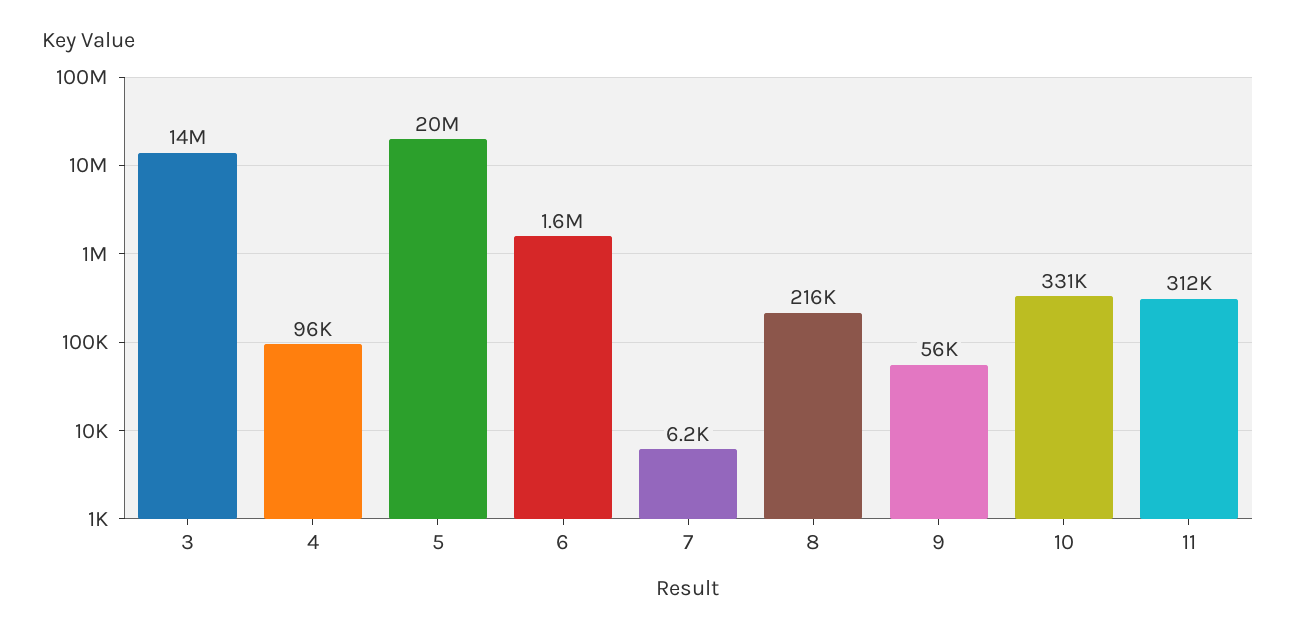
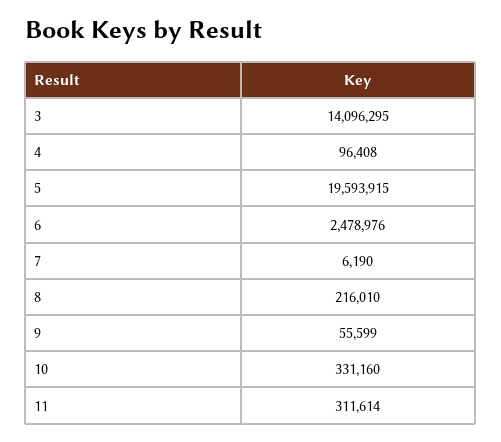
6: 1600000 -> 2478976

